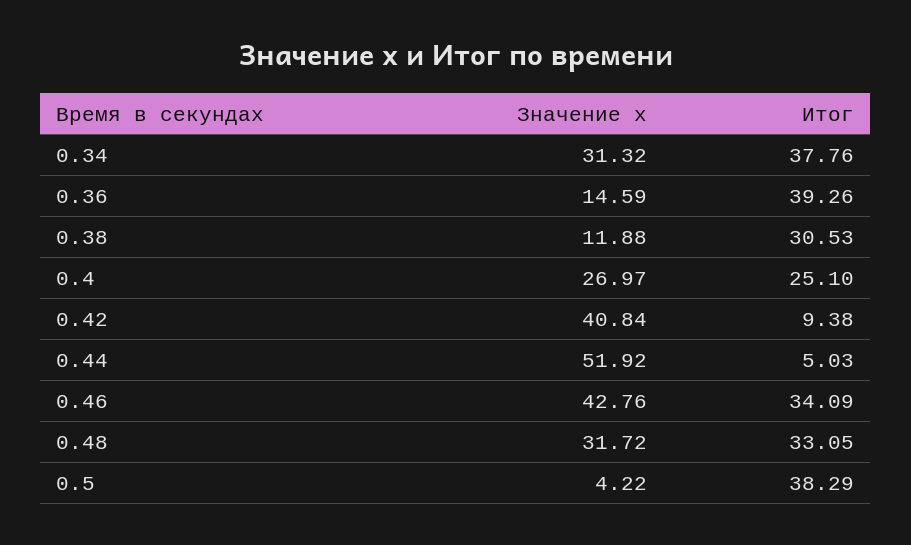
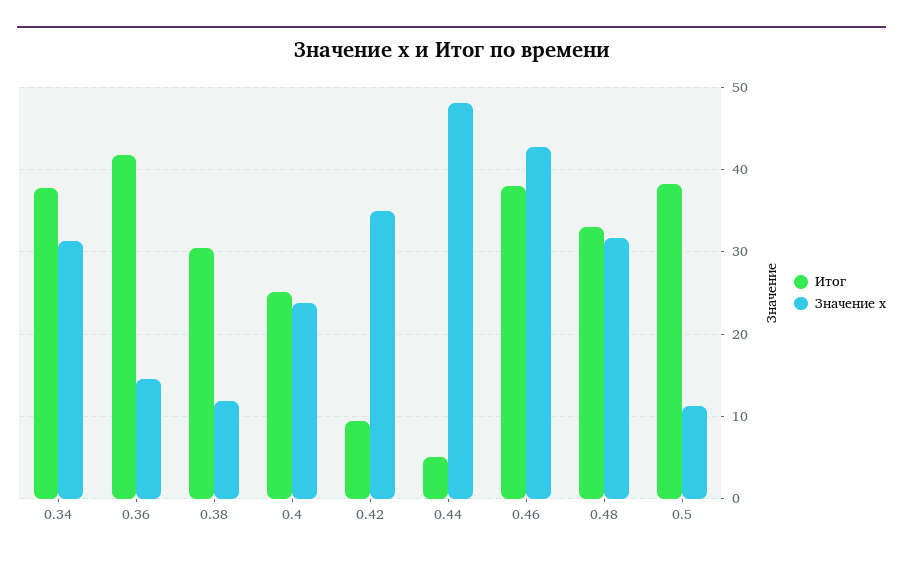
Итог, 0.36: 39.26 -> 42
Значение x, 0.4: 26.97 -> 24
Значение x, 0.42: 40.84 -> 35
Значение x, 0.44: 51.92 -> 48
Итог, 0.46: 34.09 -> 38
Значение x, 0.5: 4.22 -> 11

